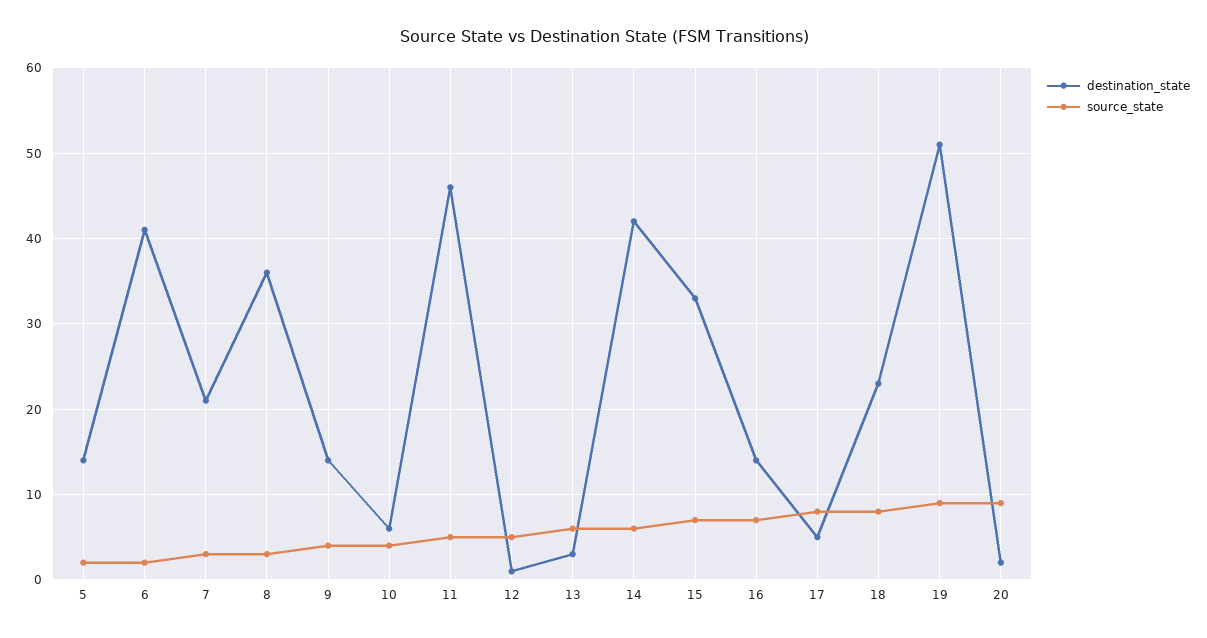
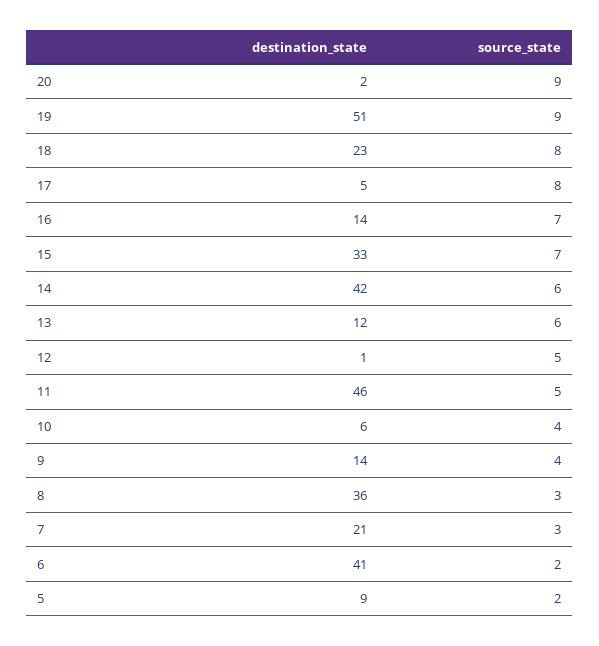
destination_state, 5: 14 -> 9
destination_state, 13: 3 -> 12

